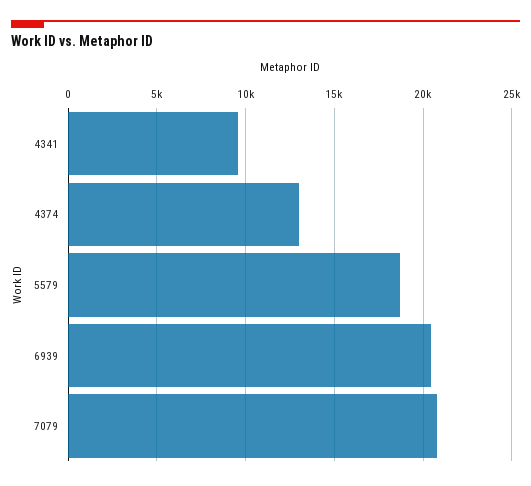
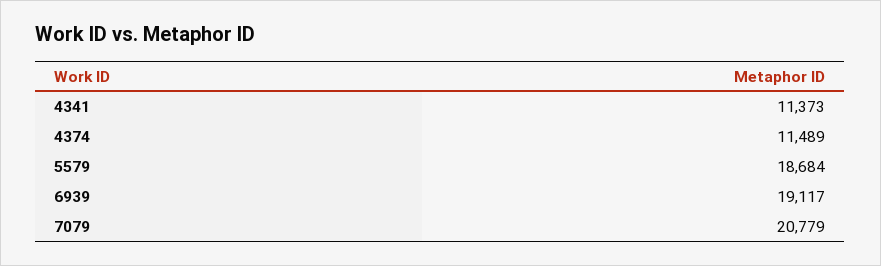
4341: 9500 -> 11373
4374: 13000 -> 11489
6939: 20500 -> 19117

